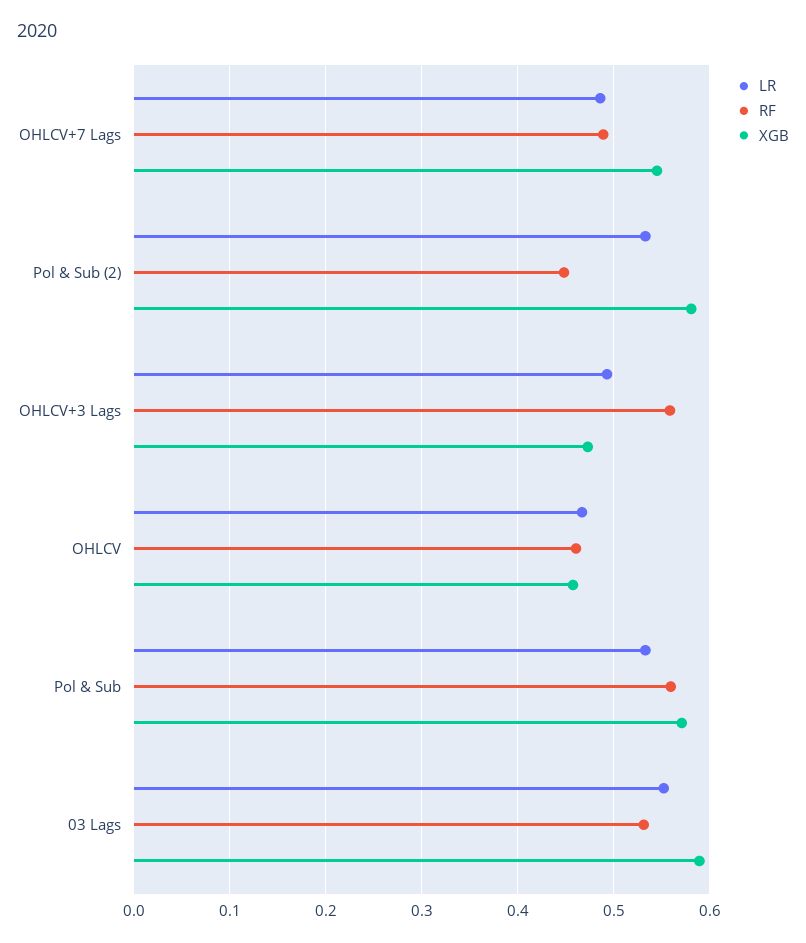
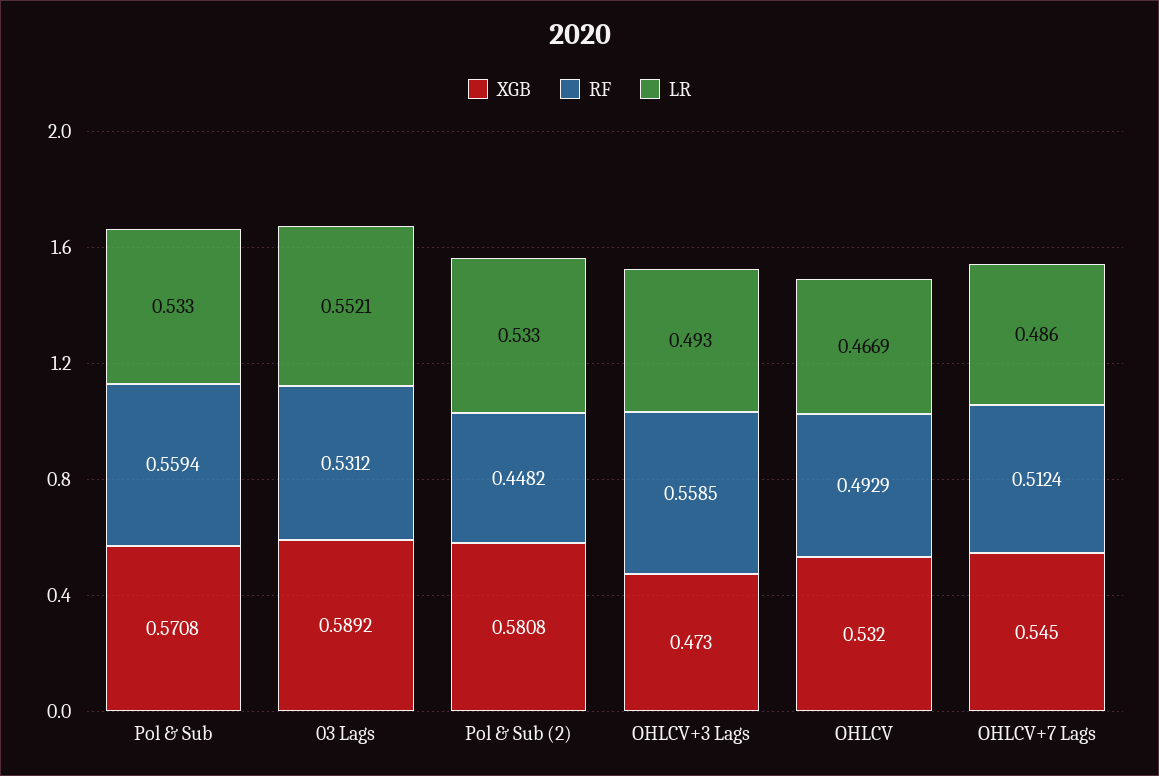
RF, OHLCV+7 Lags: 0.49 -> 0.5124
RF, OHLCV: 0.46 -> 0.4929
XGB, OHLCV: 0.46 -> 0.532

